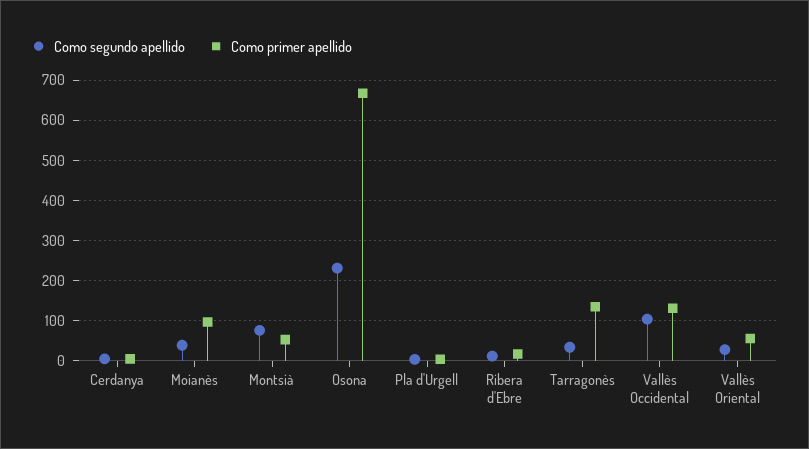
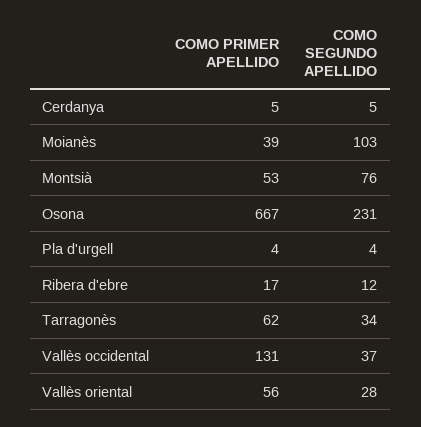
Como segundo apellido, Moianès: 40 -> 103
Como primer apellido, Moianès: 100 -> 39
Como primer apellido, Tarragonès: 140 -> 62
Como segundo apellido, Vallès Occidental: 100 -> 37

